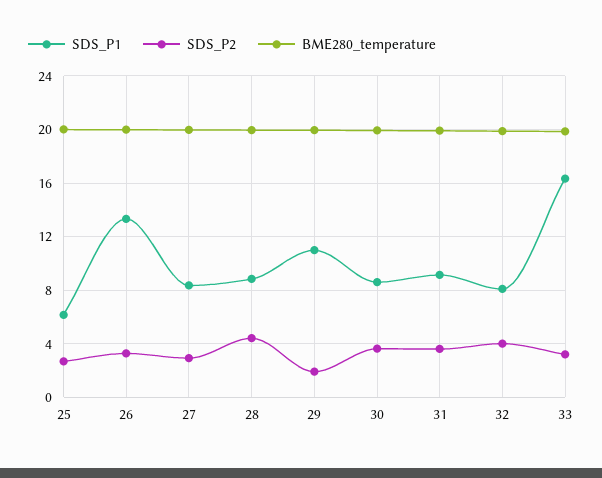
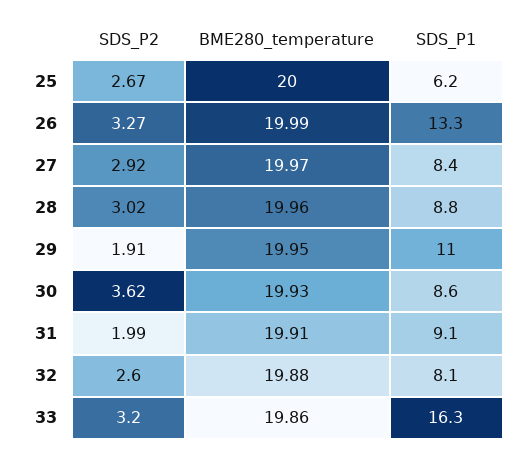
SDS_P2, 28: 4.5 -> 3.02
SDS_P2, 31: 3.5 -> 1.99
SDS_P2, 32: 4 -> 2.6

